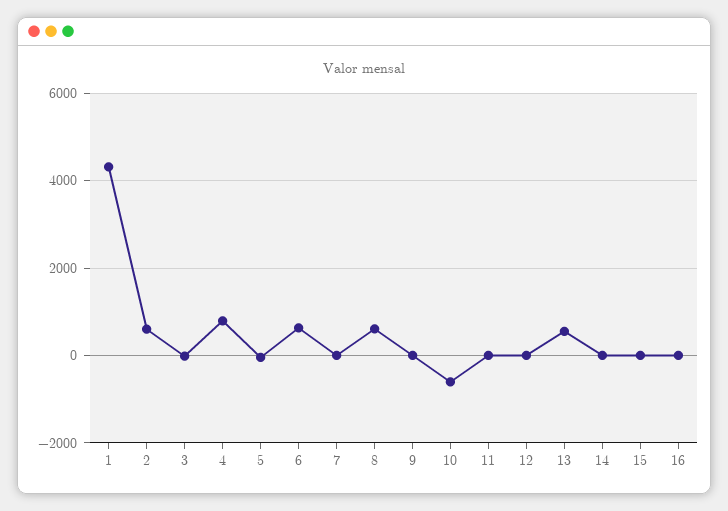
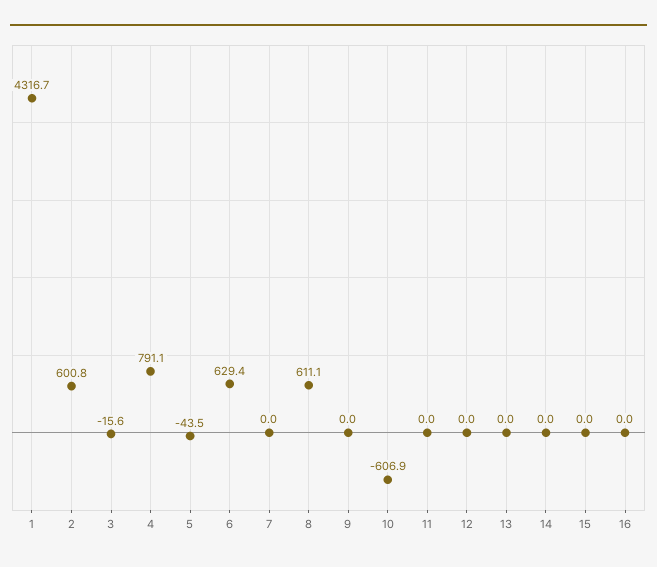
13: 600 -> 0

